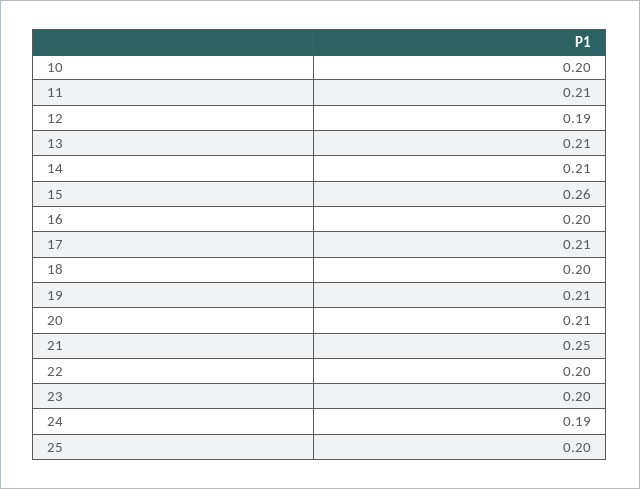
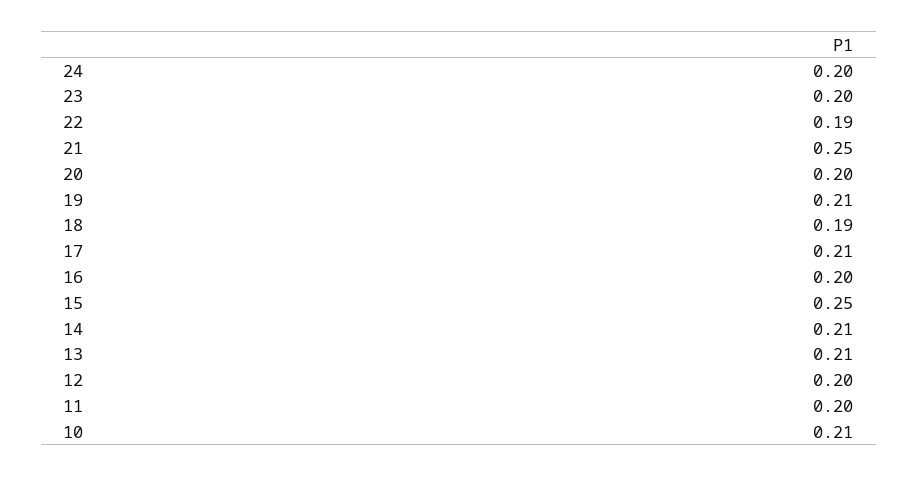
10: 0.2 -> 0.21
11: 0.21 -> 0.2
12: 0.19 -> 0.2
15: 0.26 -> 0.25
18: 0.2 -> 0.19
20: 0.21 -> 0.2
22: 0.2 -> 0.19
24: 0.19 -> 0.2
25: 0.2 -> none

